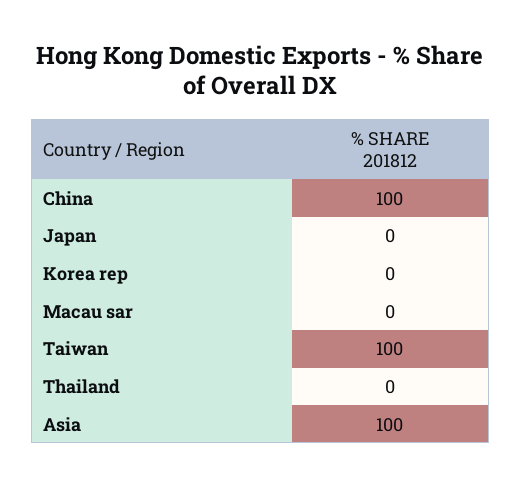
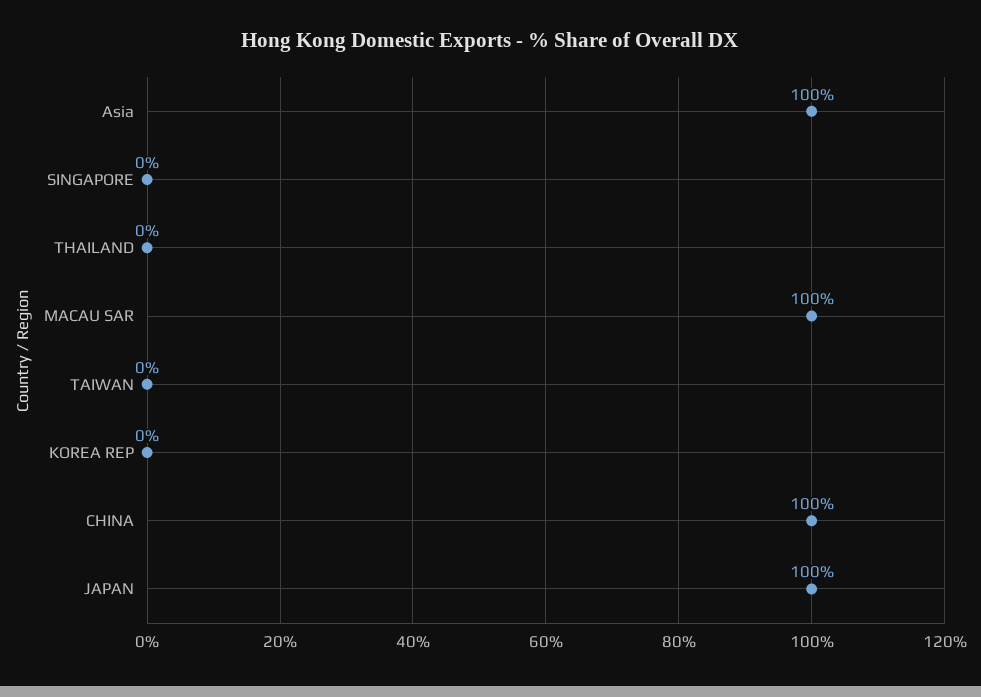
Japan: 0 -> 100
Macau sar: 0 -> 100
Taiwan: 100 -> 0
SINGAPORE: none -> 0

